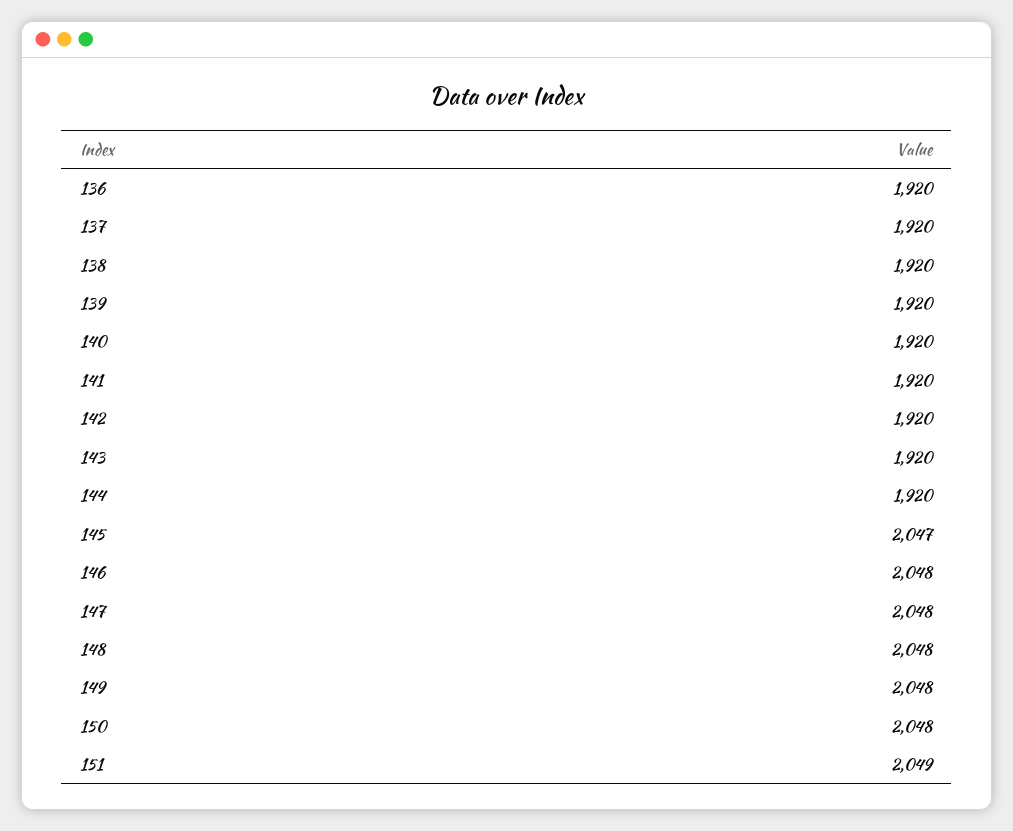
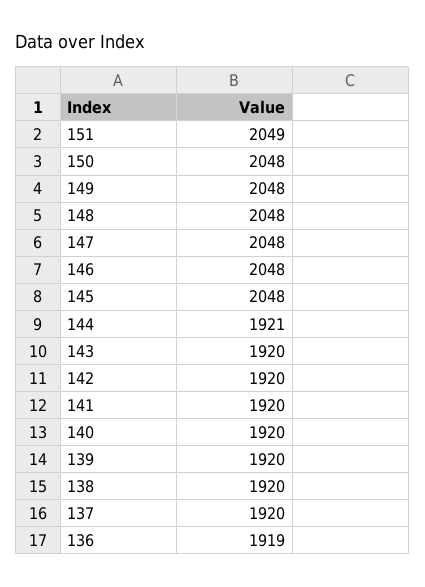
136: 1920 -> 1919
144: 1920 -> 1921
145: 2047 -> 2048

